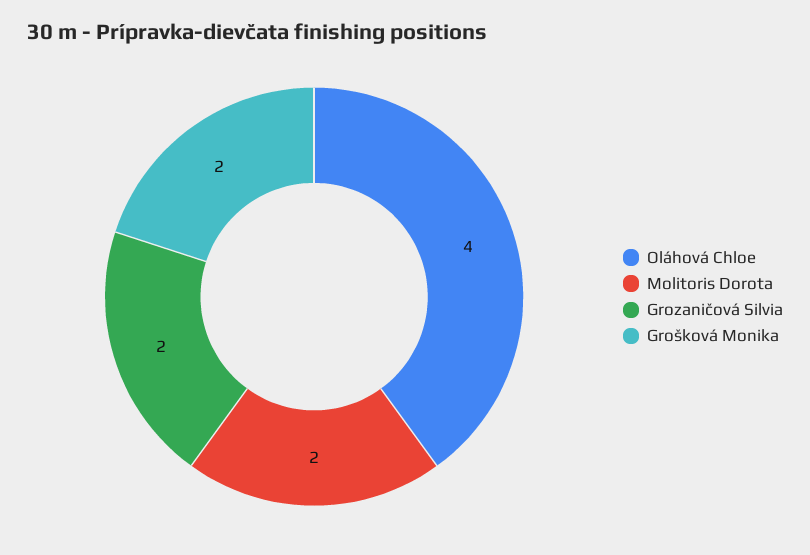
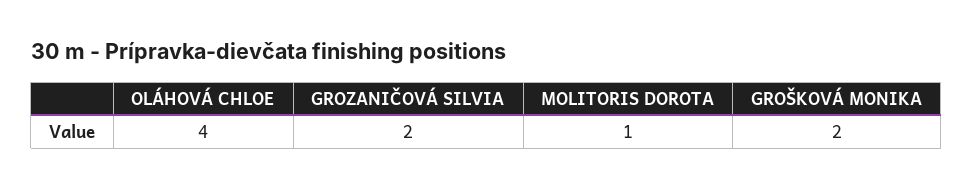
Molitoris Dorota: 2 -> 1

